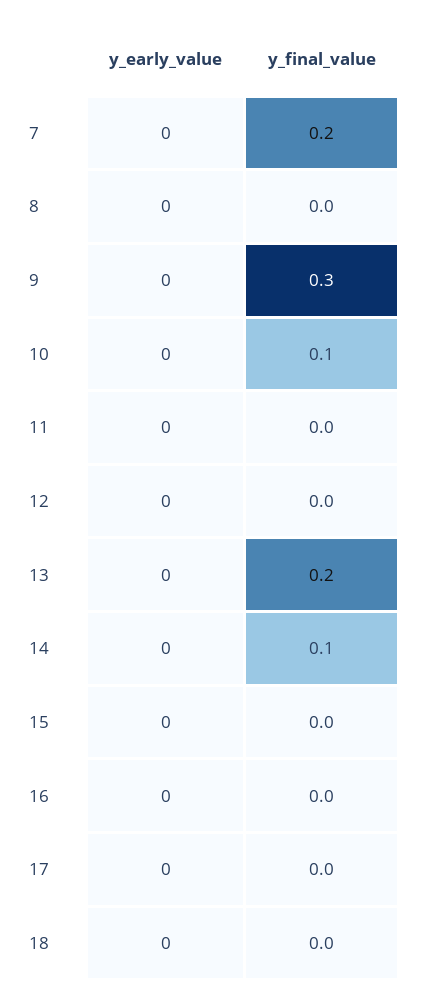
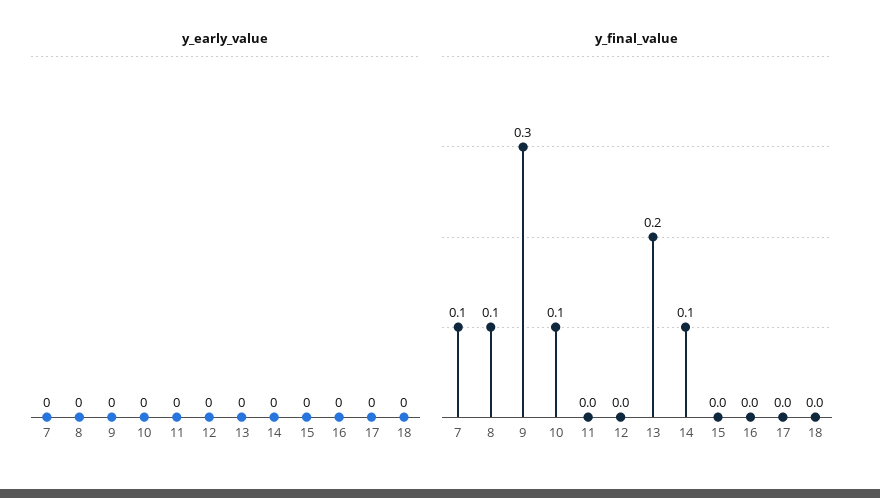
y_final_value, 7: 0.2 -> 0.1
y_final_value, 8: 0 -> 0.1

